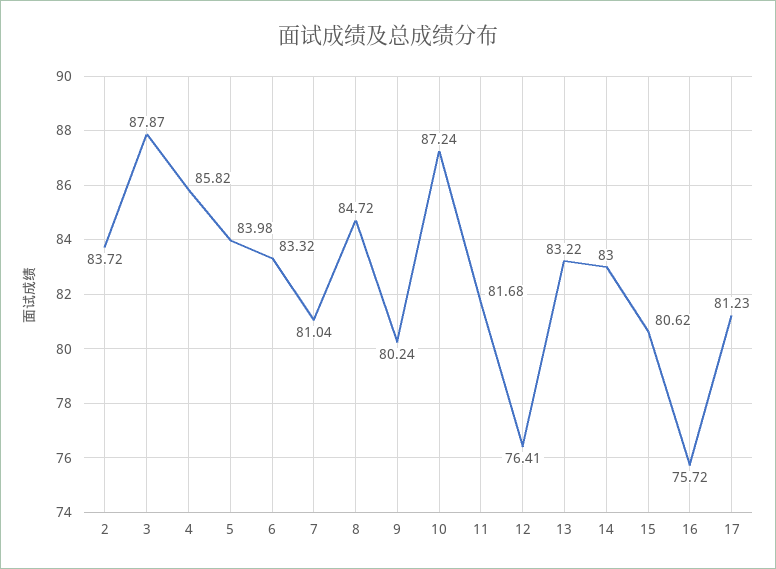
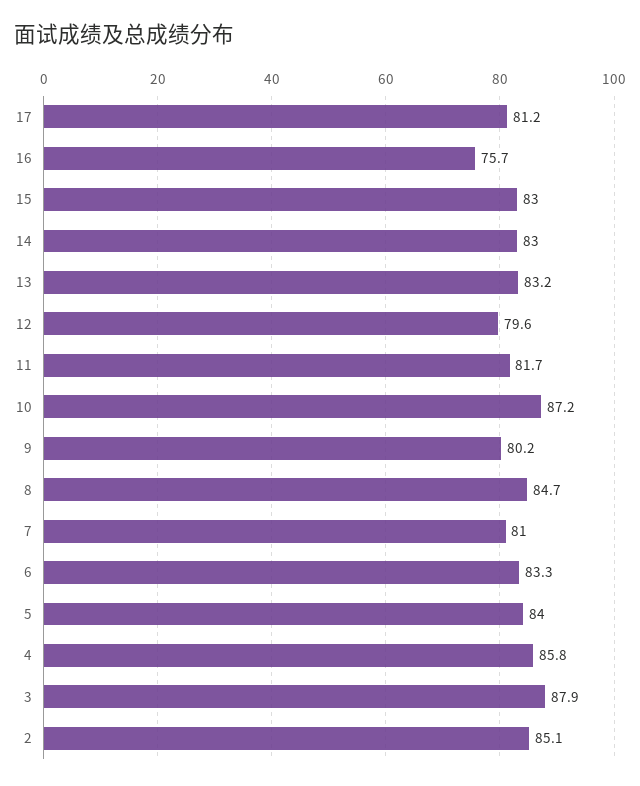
2: 83.72 -> 85.1
12: 76.41 -> 79.6
15: 80.62 -> 83

